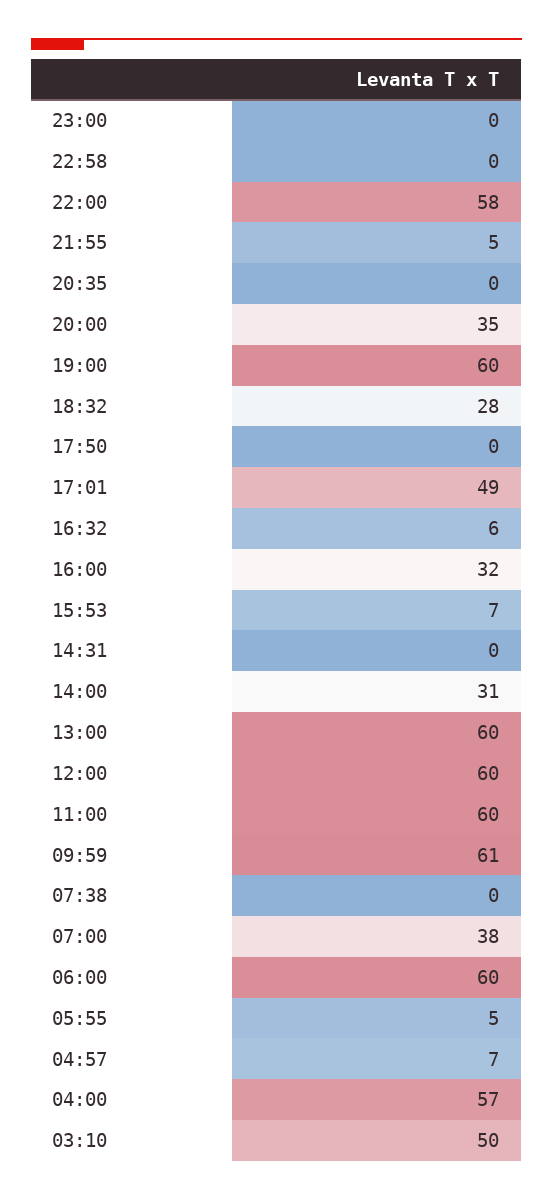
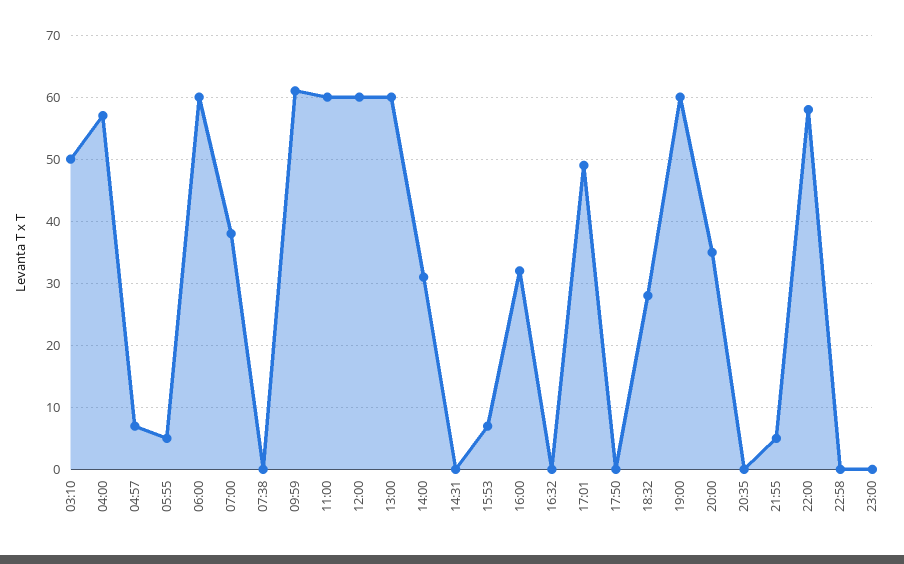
16:32: 6 -> 0

